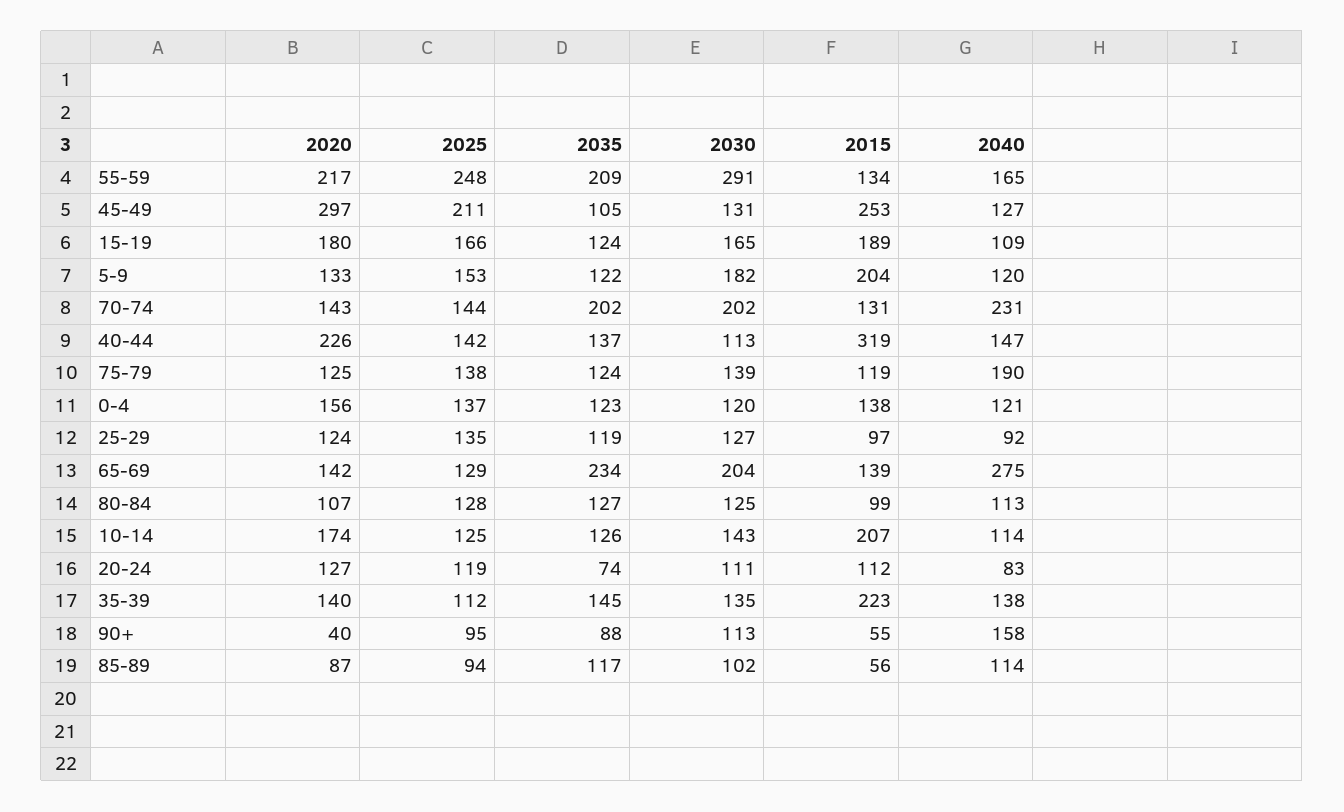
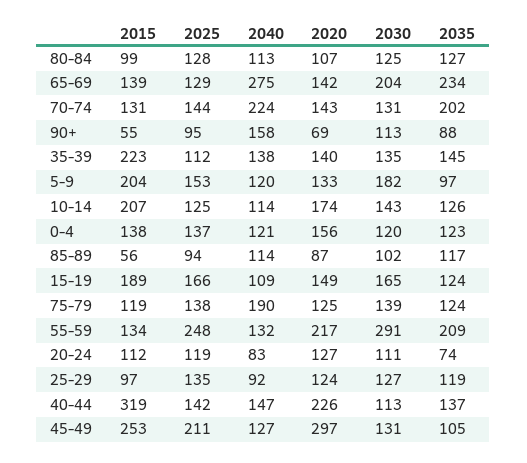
2040, 55-59: 165 -> 132
2020, 15-19: 180 -> 149
2035, 5-9: 122 -> 97
2030, 70-74: 202 -> 131
2040, 70-74: 231 -> 224
2020, 90+: 40 -> 69

